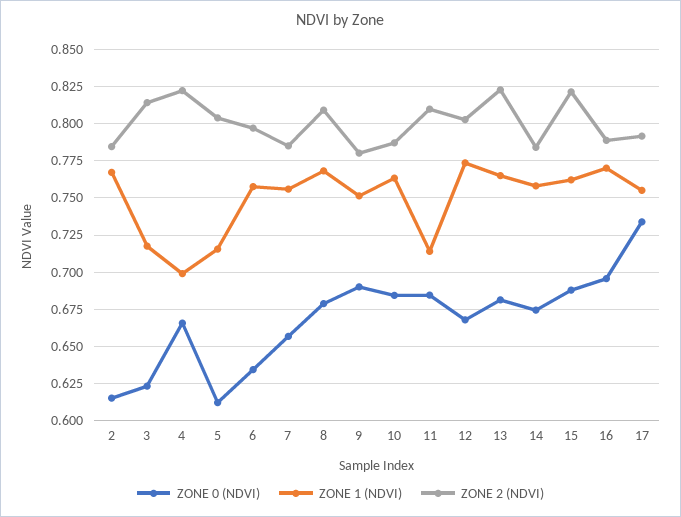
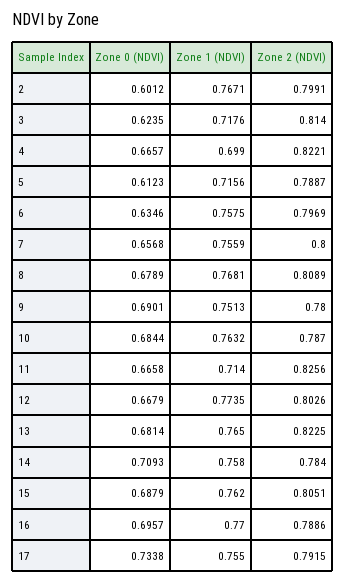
ZONE 0 (NDVI), 2: 0.615 -> 0.6012
ZONE 2 (NDVI), 2: 0.785 -> 0.7991
ZONE 2 (NDVI), 5: 0.805 -> 0.7887
ZONE 2 (NDVI), 7: 0.785 -> 0.8
ZONE 0 (NDVI), 11: 0.685 -> 0.6658
ZONE 2 (NDVI), 11: 0.81 -> 0.8256
ZONE 0 (NDVI), 14: 0.675 -> 0.7093
ZONE 2 (NDVI), 15: 0.82 -> 0.8051

